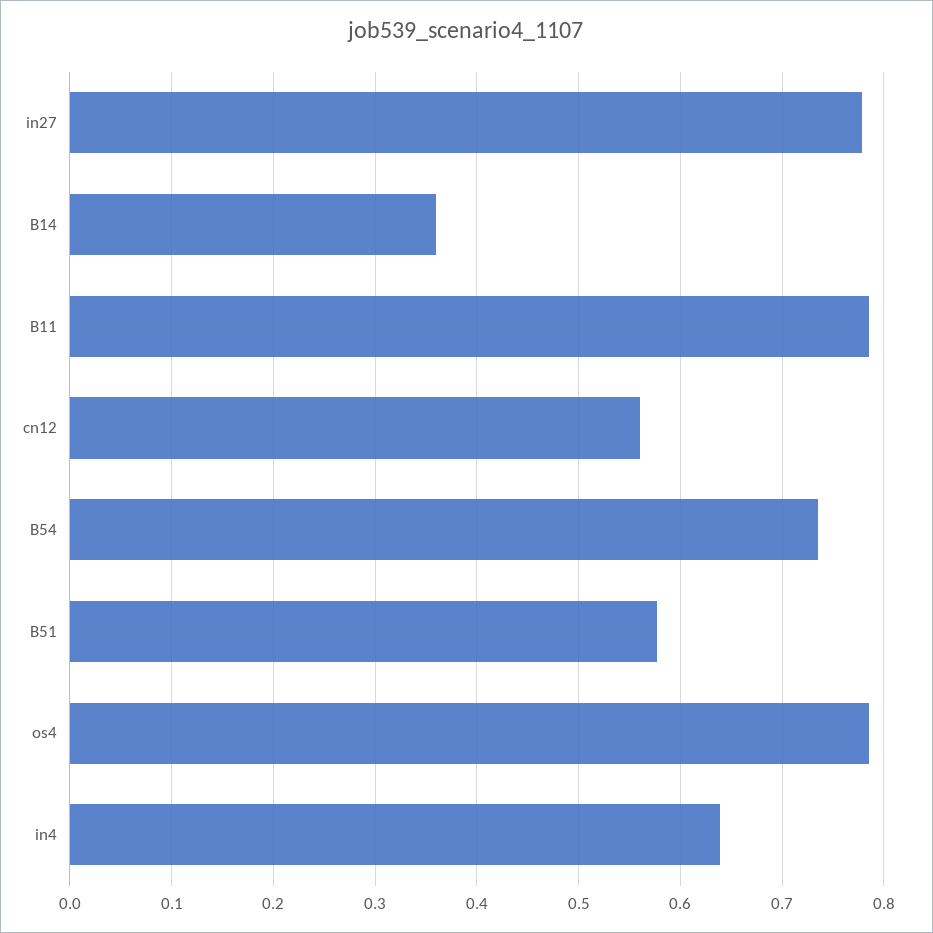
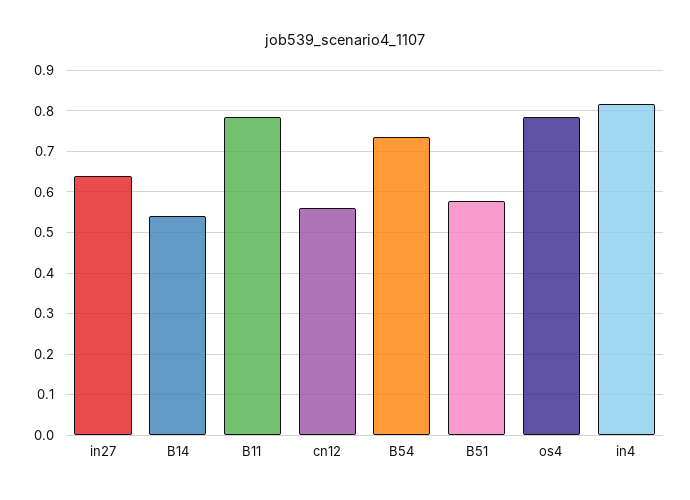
in27: 0.78 -> 0.64
B14: 0.36 -> 0.54
in4: 0.64 -> 0.82

